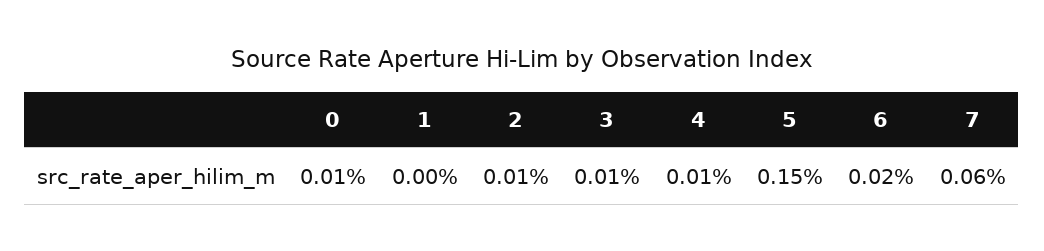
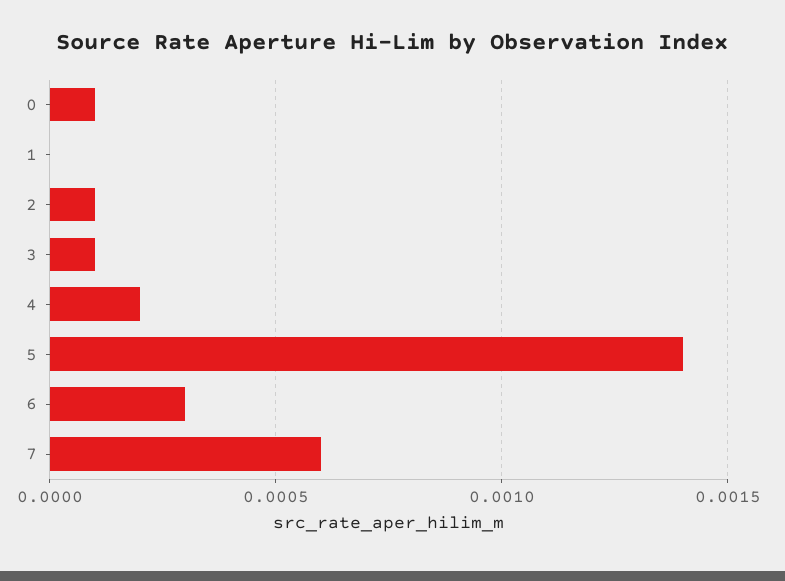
4: 0.0001 -> 0.0002
5: 0.0015 -> 0.0014
6: 0.0002 -> 0.0003

